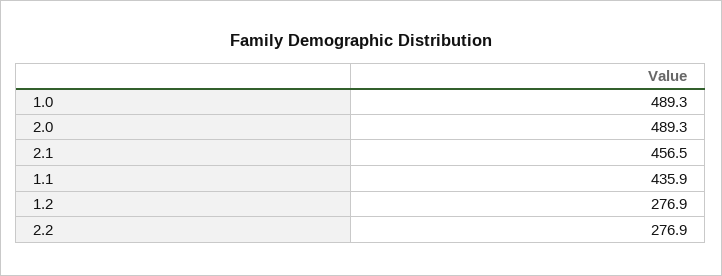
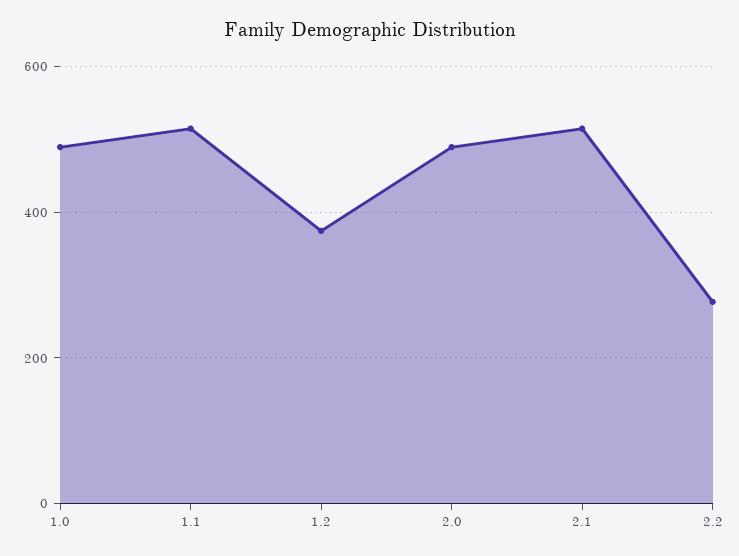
2.1: 456.5 -> 520
1.1: 435.9 -> 520
1.2: 276.9 -> 380

